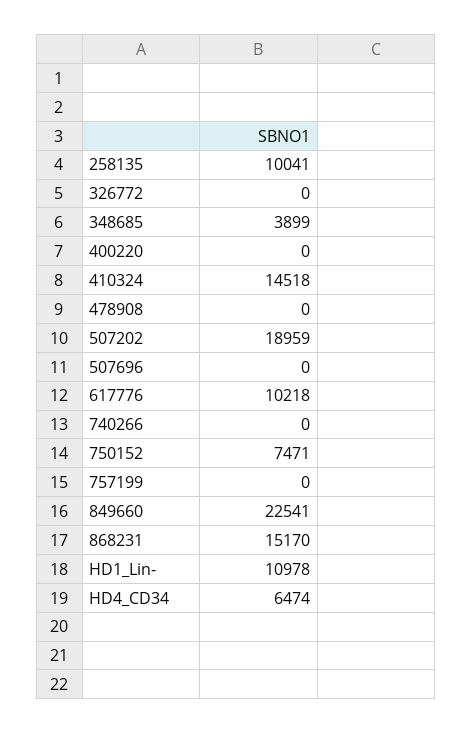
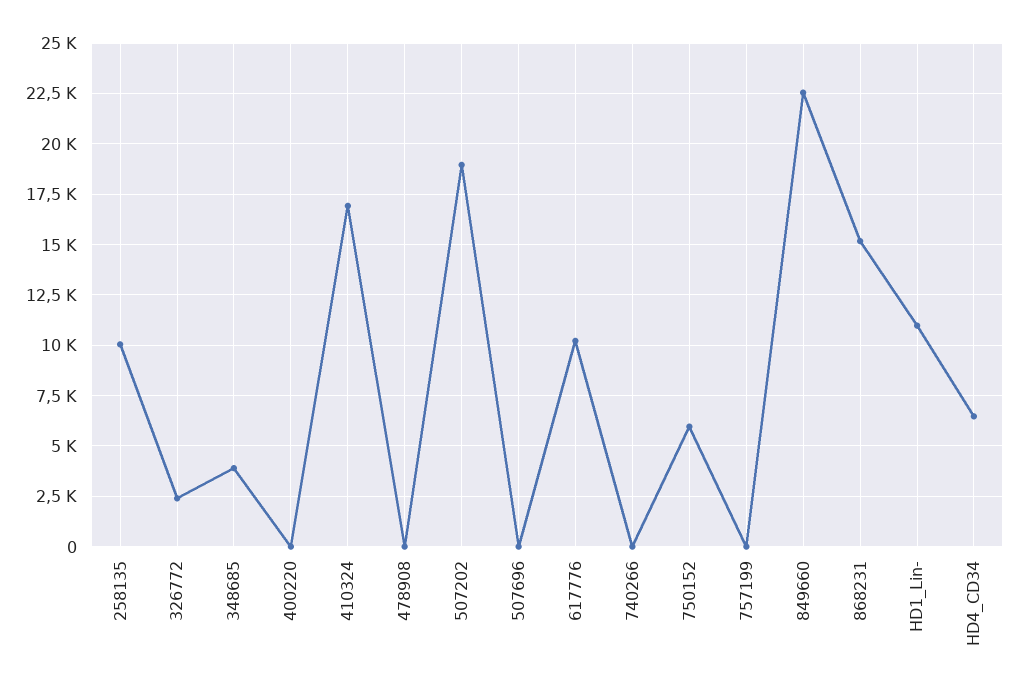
326772: 0 -> 2500
410324: 14518 -> 17000
750152: 7471 -> 6000

